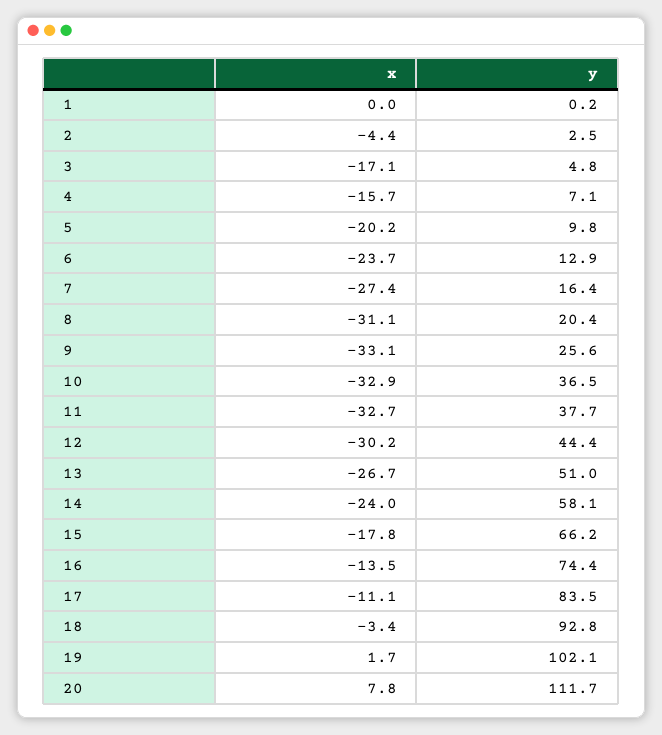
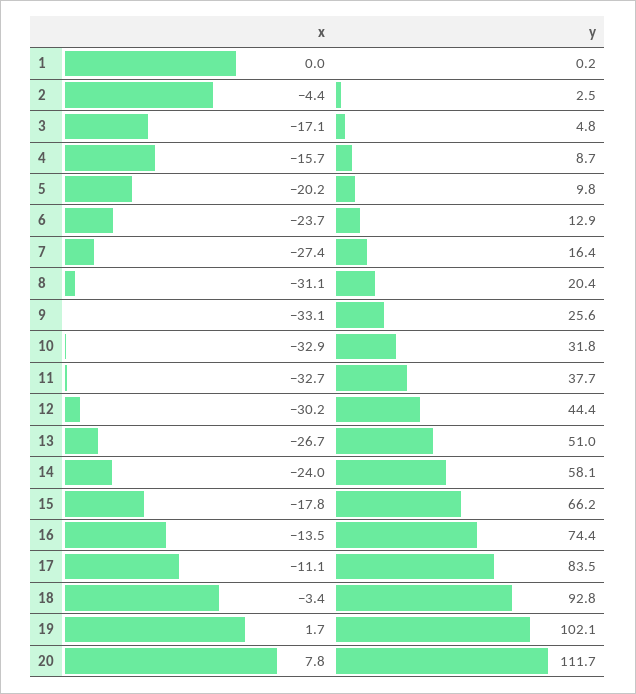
y, 4: 7.1 -> 8.7
y, 10: 36.5 -> 31.8

